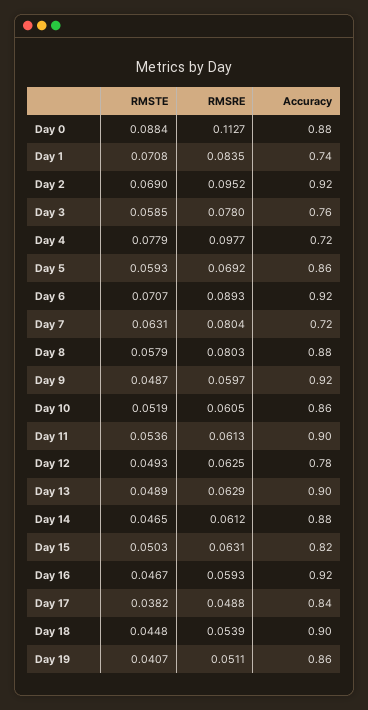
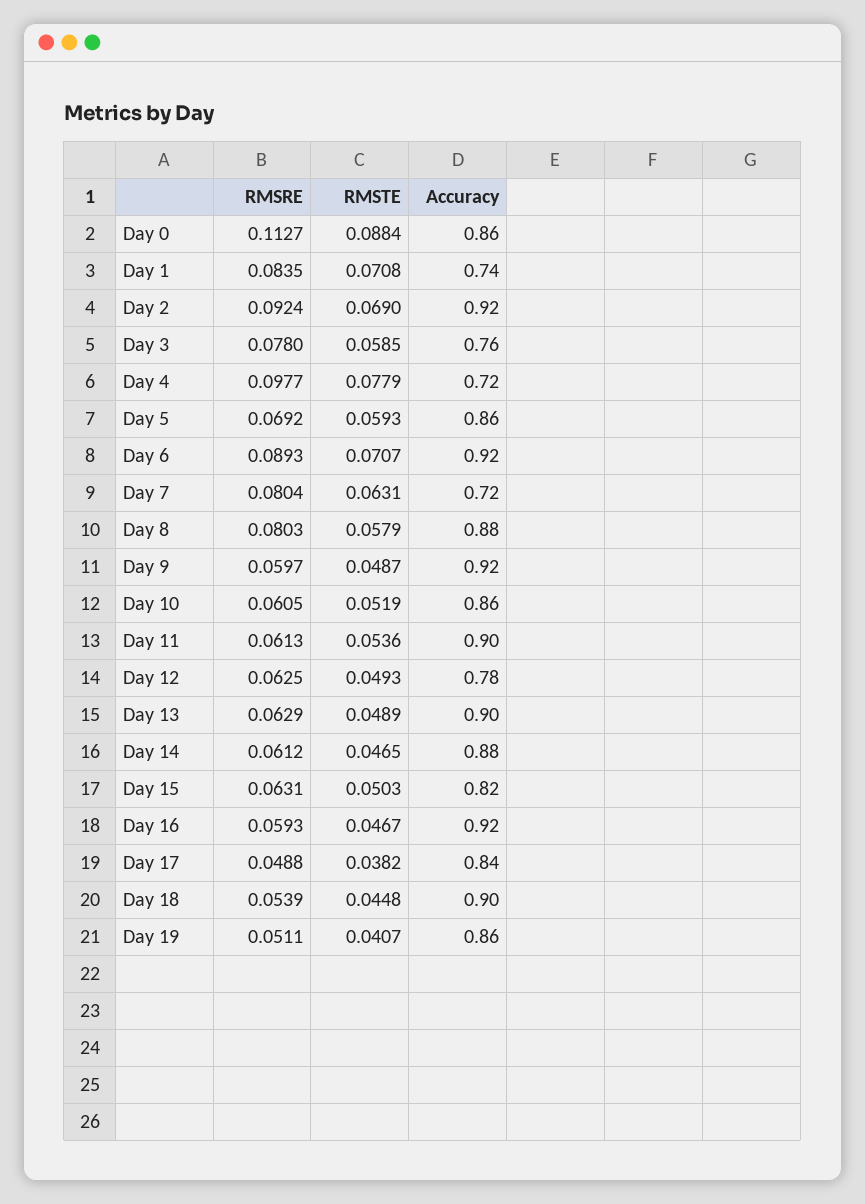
Accuracy, Day 0: 0.88 -> 0.86
RMSRE, Day 2: 0.0952 -> 0.0924

